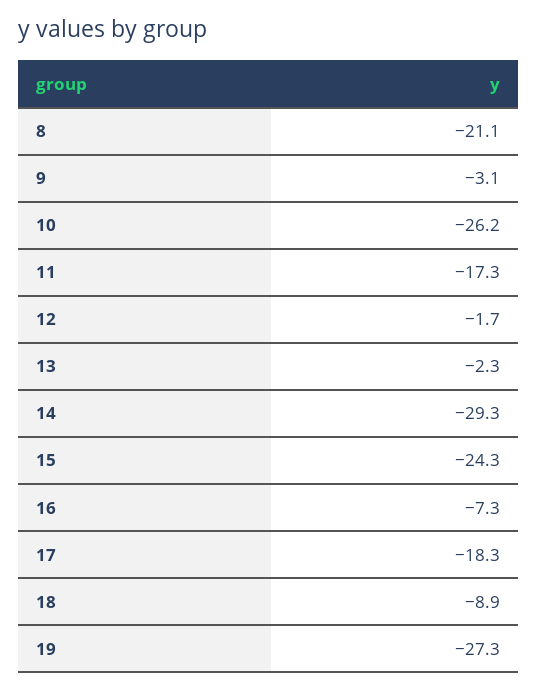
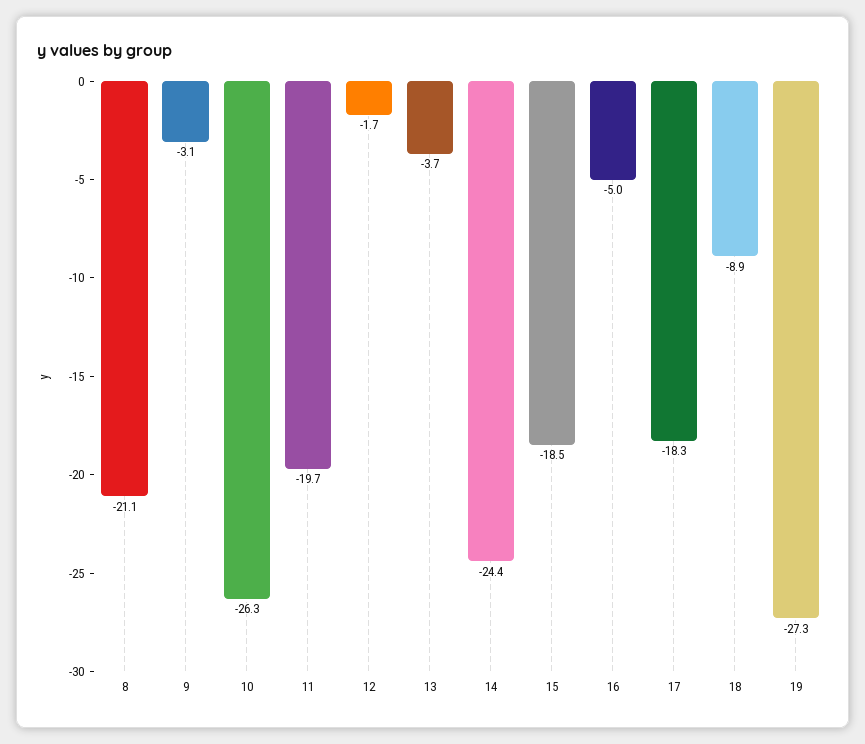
10: -26.2 -> -26.3
11: -17.3 -> -19.7
13: -2.3 -> -3.7
14: -29.3 -> -24.4
15: -24.3 -> -18.5
16: -7.3 -> -5

